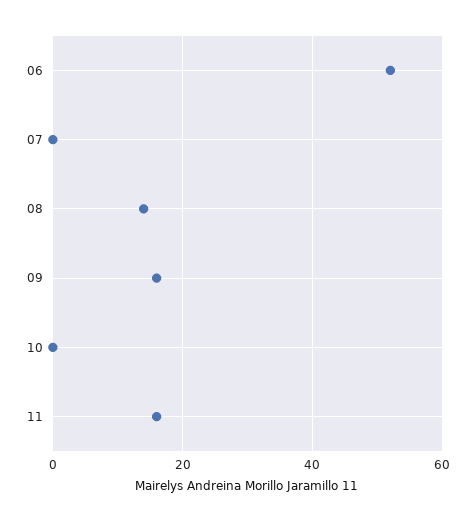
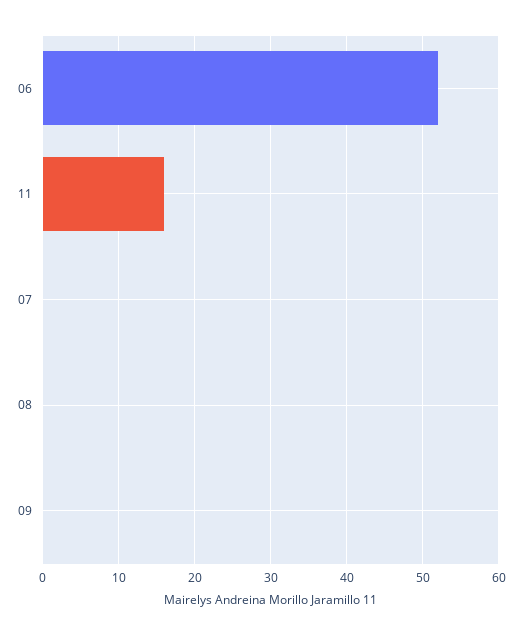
08: 15 -> 0
09: 15 -> 0
10: 0 -> none

